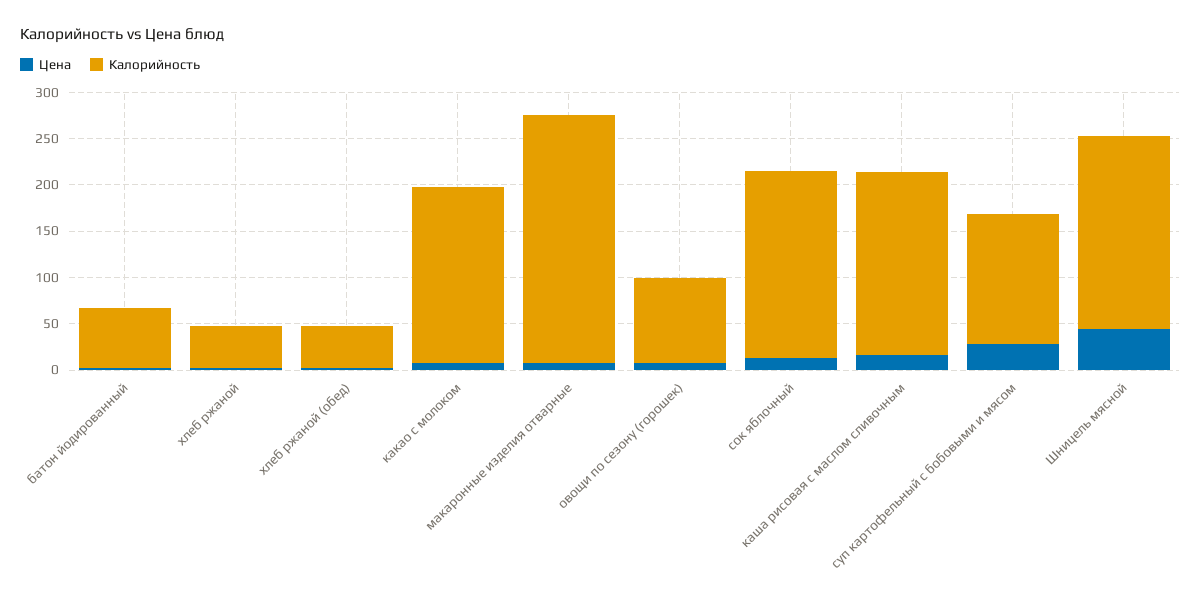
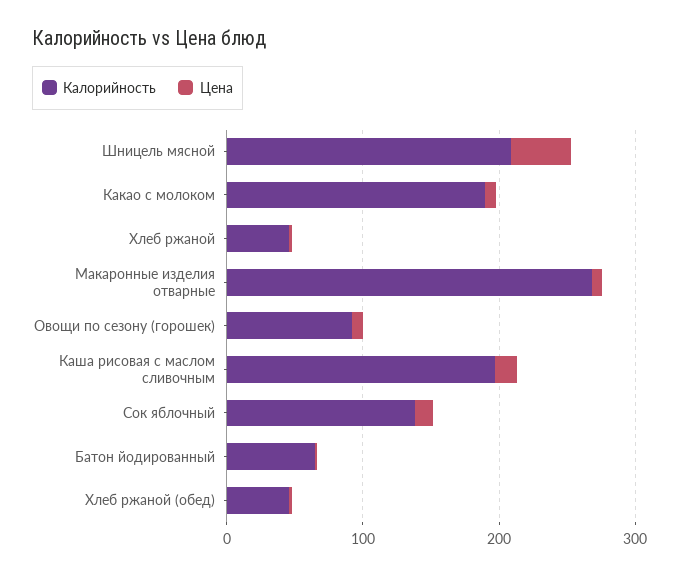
Калорийность, сок яблочный: 200 -> 140
Цена, суп картофельный с бобовыми и мясом: 30 -> none
Калорийность, суп картофельный с бобовыми и мясом: 140 -> none

